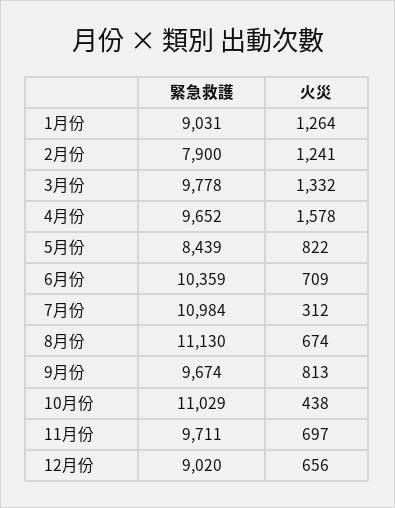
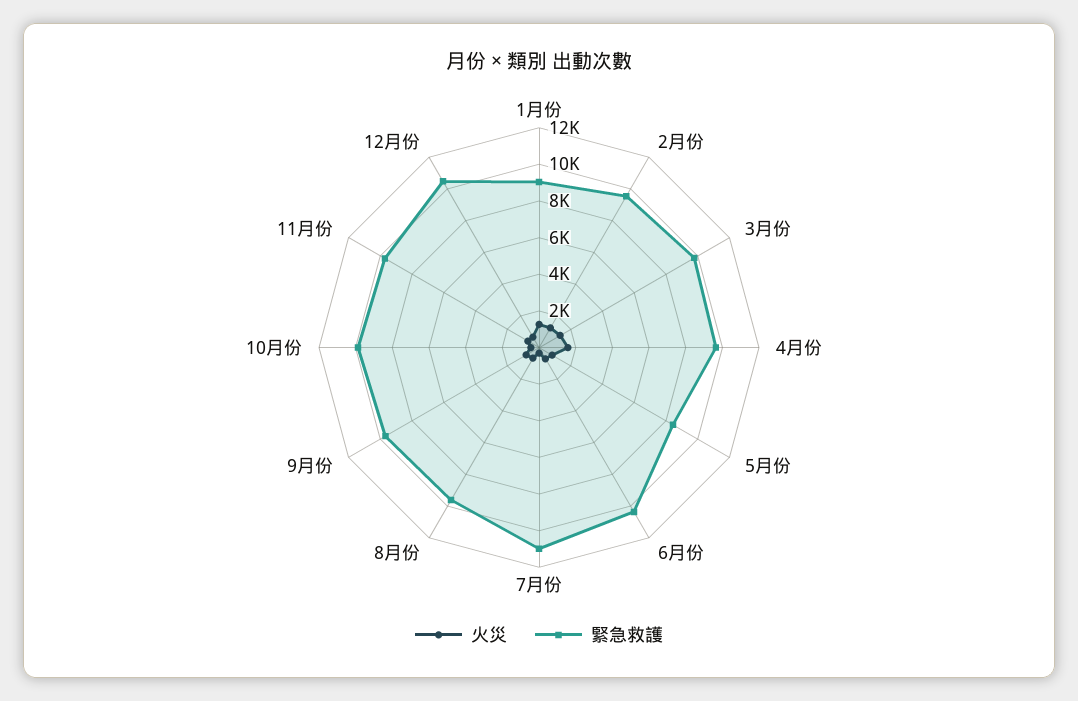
緊急救護, 2月份: 7900 -> 9500
緊急救護, 8月份: 11130 -> 9500
緊急救護, 10月份: 11029 -> 10000
緊急救護, 12月份: 9020 -> 10500

